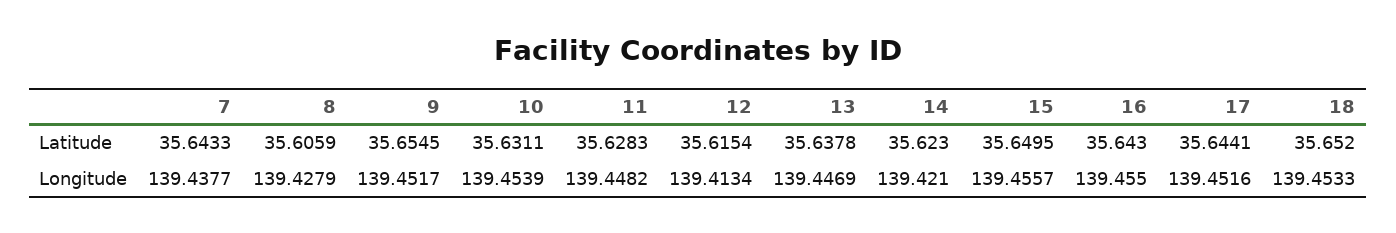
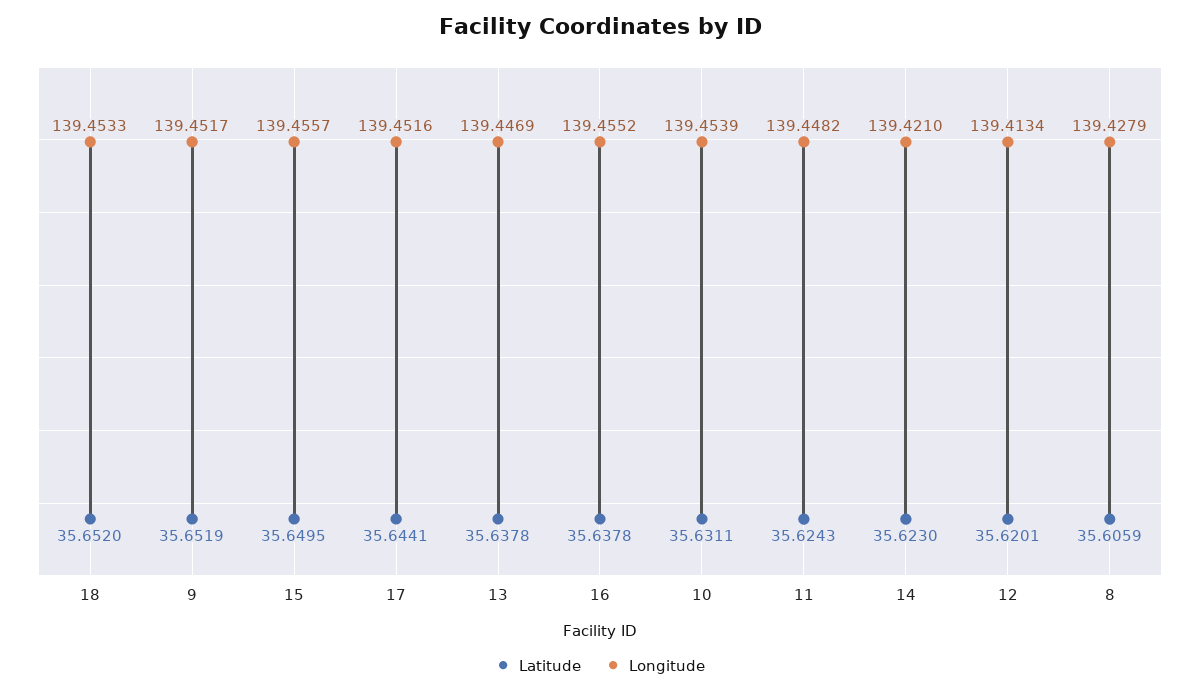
Latitude, 7: 35.6433 -> none
Latitude, 9: 35.6545 -> 35.6519
Latitude, 11: 35.6283 -> 35.6243
Latitude, 12: 35.6154 -> 35.6201
Latitude, 16: 35.643 -> 35.6378
Longitude, 7: 139.4377 -> none
Longitude, 16: 139.455 -> 139.4552

